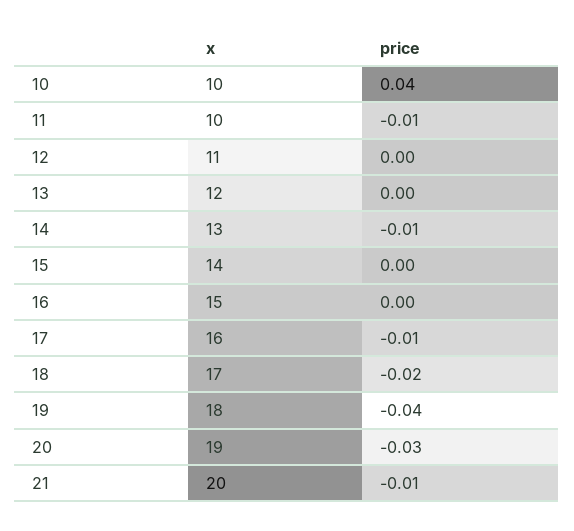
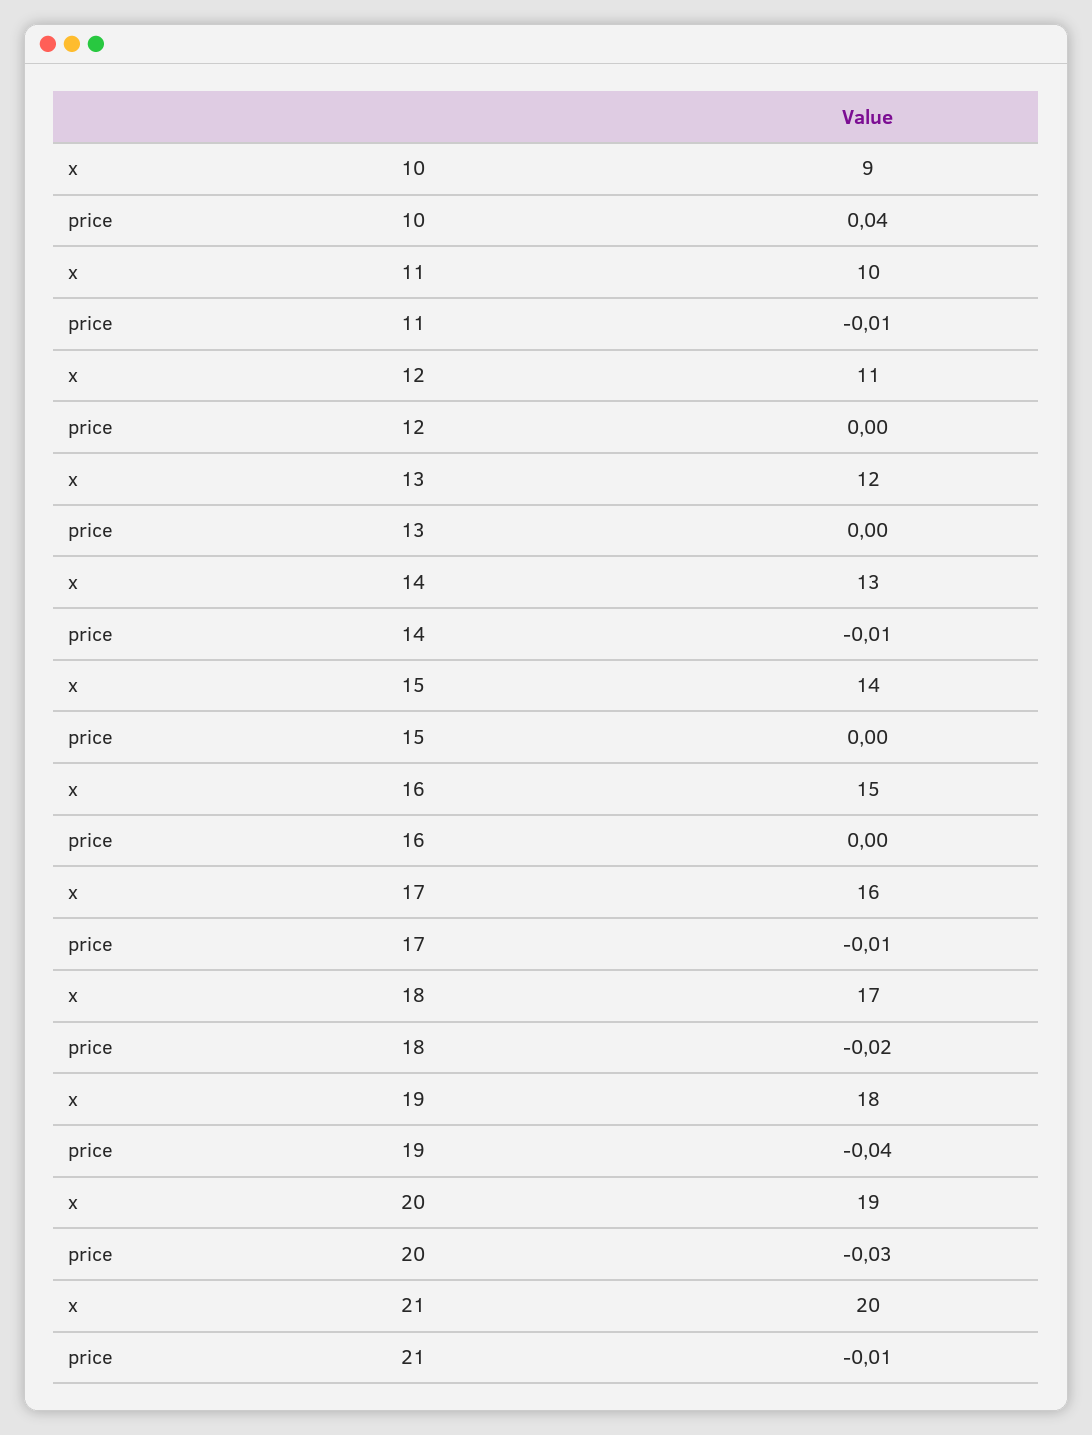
x, 10: 10 -> 9

